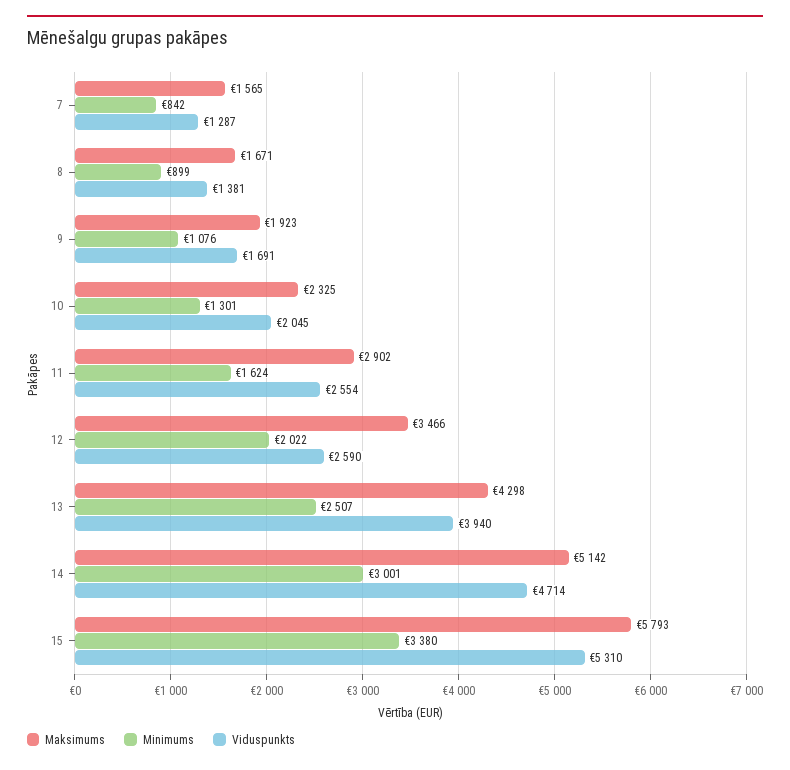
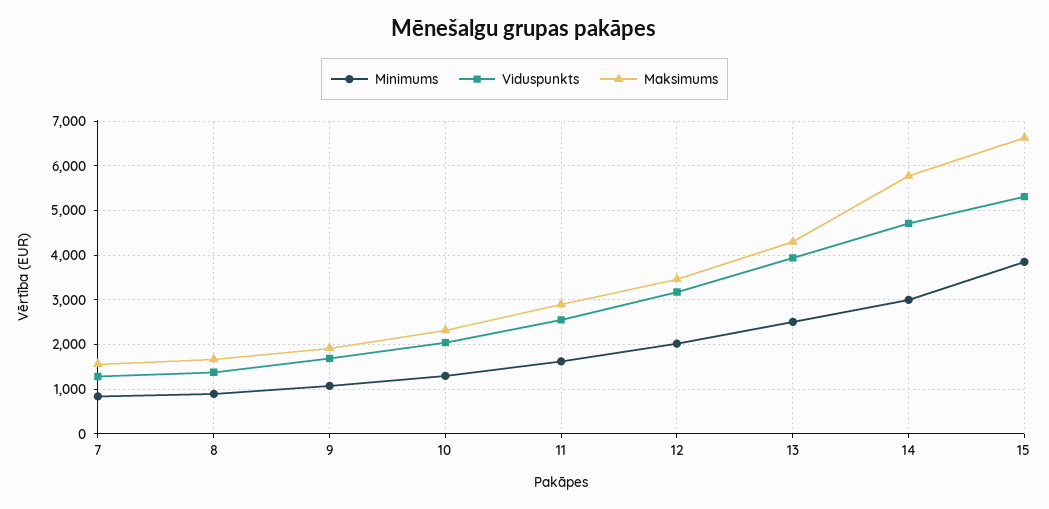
Viduspunkts, 12: 2590 -> 3200
Maksimums, 14: 5142 -> 5800
Maksimums, 15: 5793 -> 6600
Minimums, 15: 3380 -> 3800

